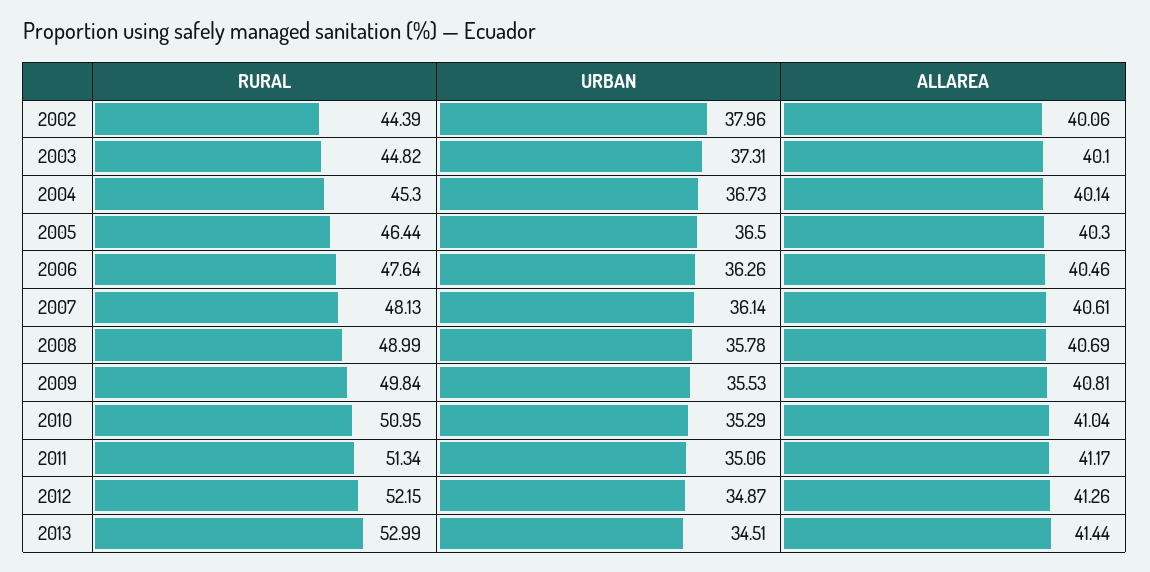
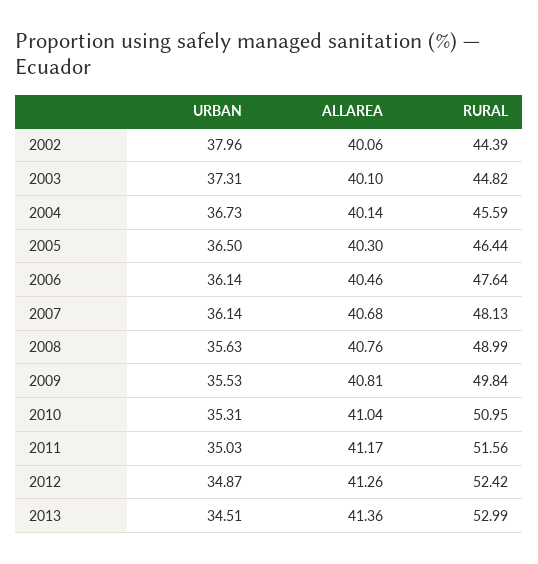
RURAL, 2004: 45.3 -> 45.59
URBAN, 2006: 36.26 -> 36.14
ALLAREA, 2007: 40.61 -> 40.68
URBAN, 2008: 35.78 -> 35.63
ALLAREA, 2008: 40.69 -> 40.76
URBAN, 2010: 35.29 -> 35.31
RURAL, 2011: 51.34 -> 51.56
URBAN, 2011: 35.06 -> 35.03
RURAL, 2012: 52.15 -> 52.42
ALLAREA, 2013: 41.44 -> 41.36

